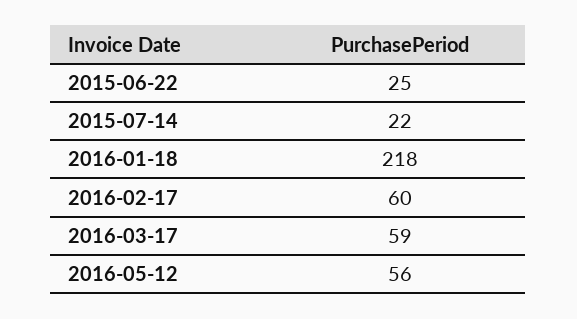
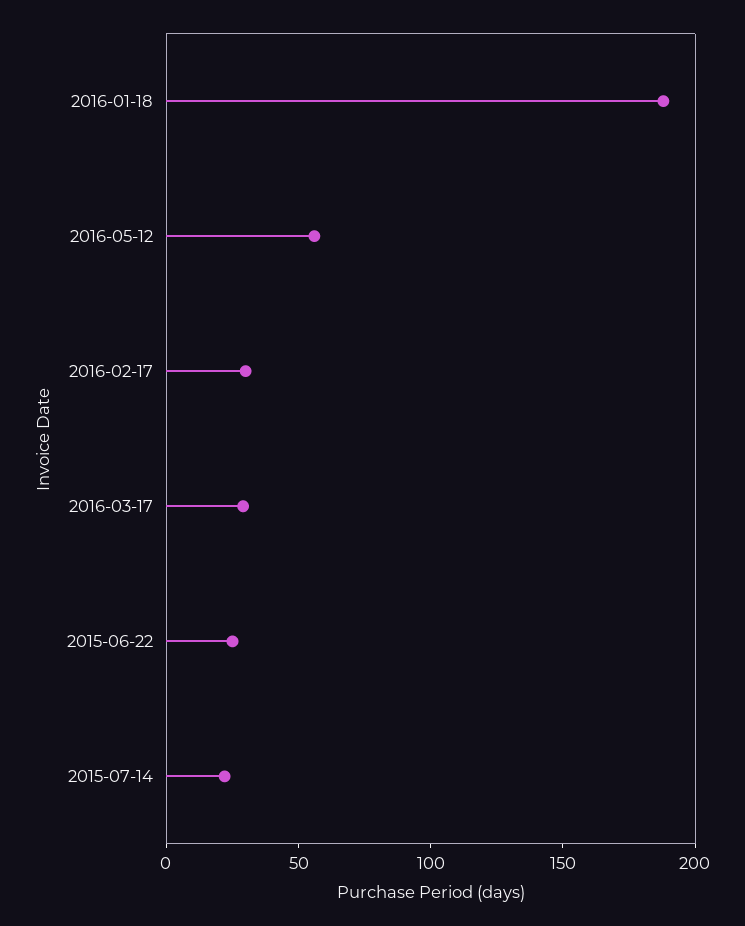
2016-01-18: 218 -> 190
2016-02-17: 60 -> 30
2016-03-17: 59 -> 30

